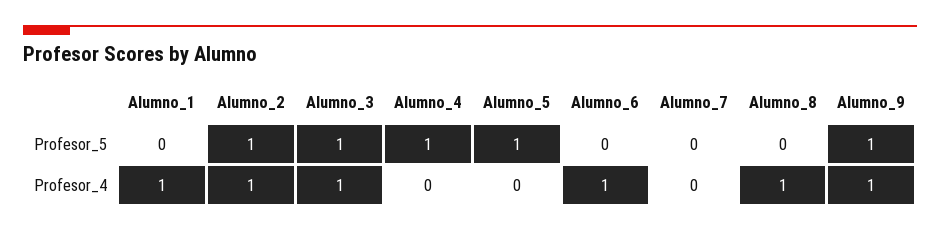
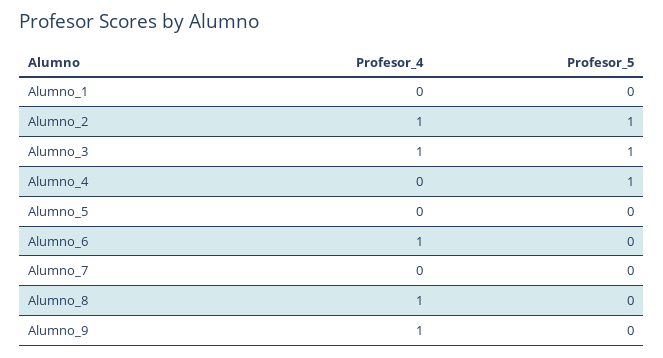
Alumno_5, Profesor_5: 1 -> 0
Alumno_9, Profesor_5: 1 -> 0
Alumno_1, Profesor_4: 1 -> 0

